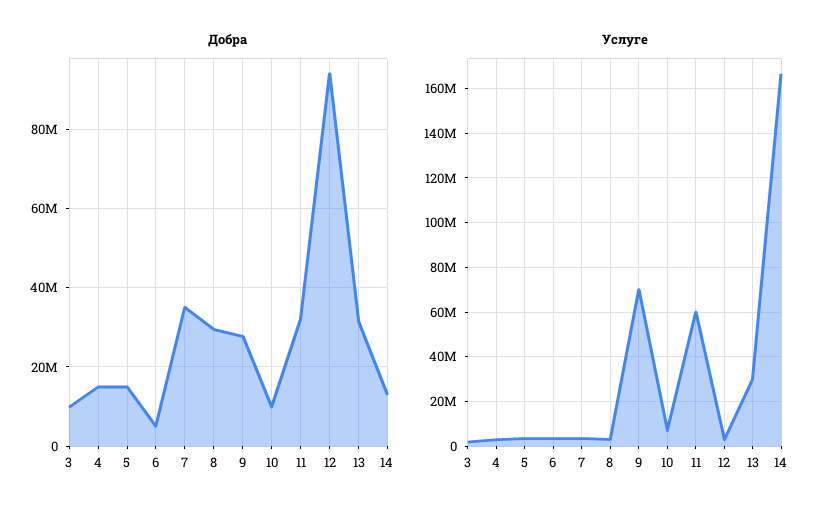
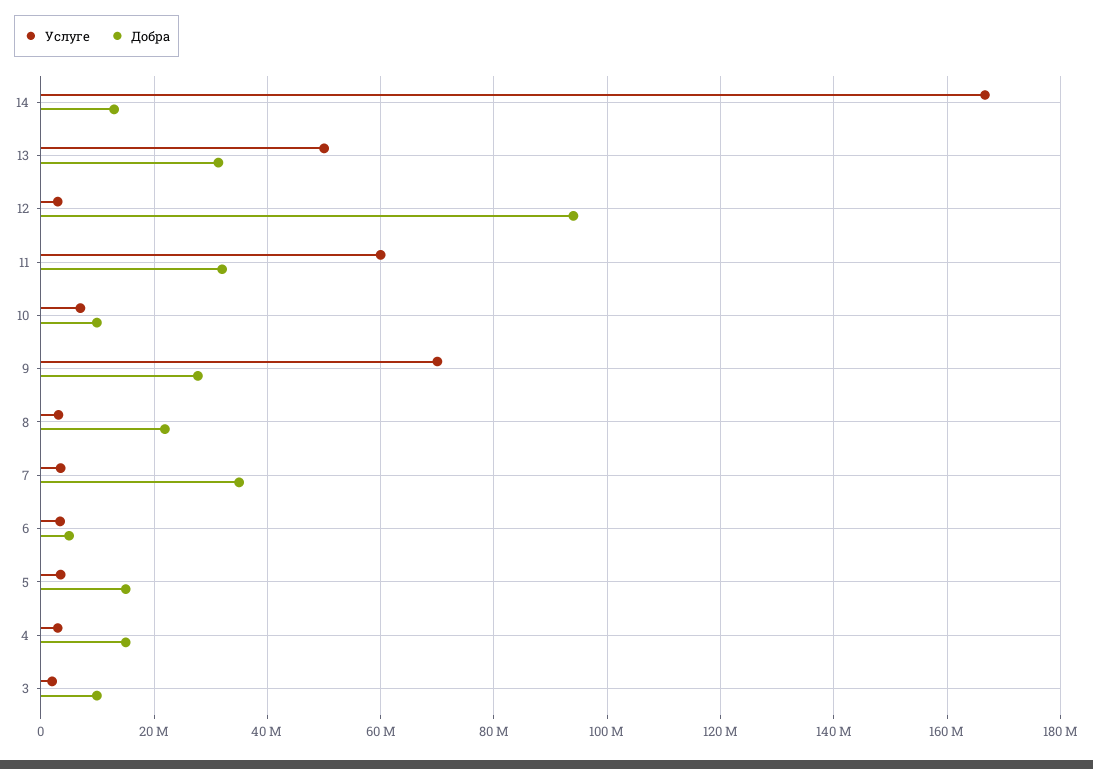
Добра, 8: 30000000 -> 22000000
Услуге, 13: 30000000 -> 50000000

